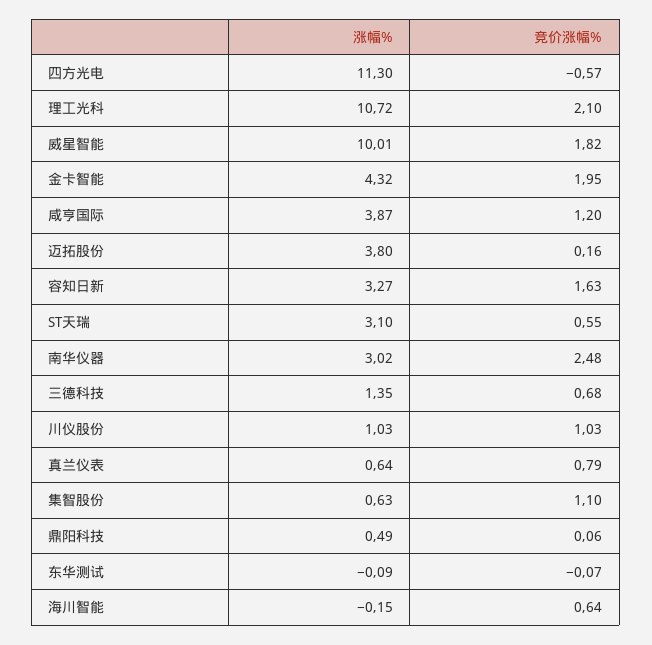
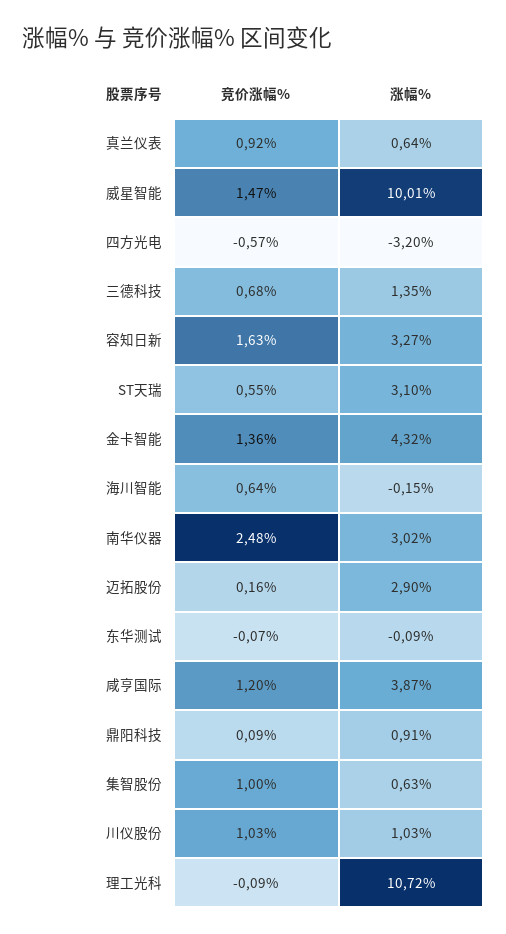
涨幅%, 四方光电: 11.3 -> -3.2
竞价涨幅%, 理工光科: 2.1 -> -0.09
竞价涨幅%, 威星智能: 1.82 -> 1.47
竞价涨幅%, 金卡智能: 1.95 -> 1.36
涨幅%, 迈拓股份: 3.8 -> 2.9
竞价涨幅%, 真兰仪表: 0.79 -> 0.92
竞价涨幅%, 集智股份: 1.1 -> 1
涨幅%, 鼎阳科技: 0.49 -> 0.91
竞价涨幅%, 鼎阳科技: 0.06 -> 0.09

